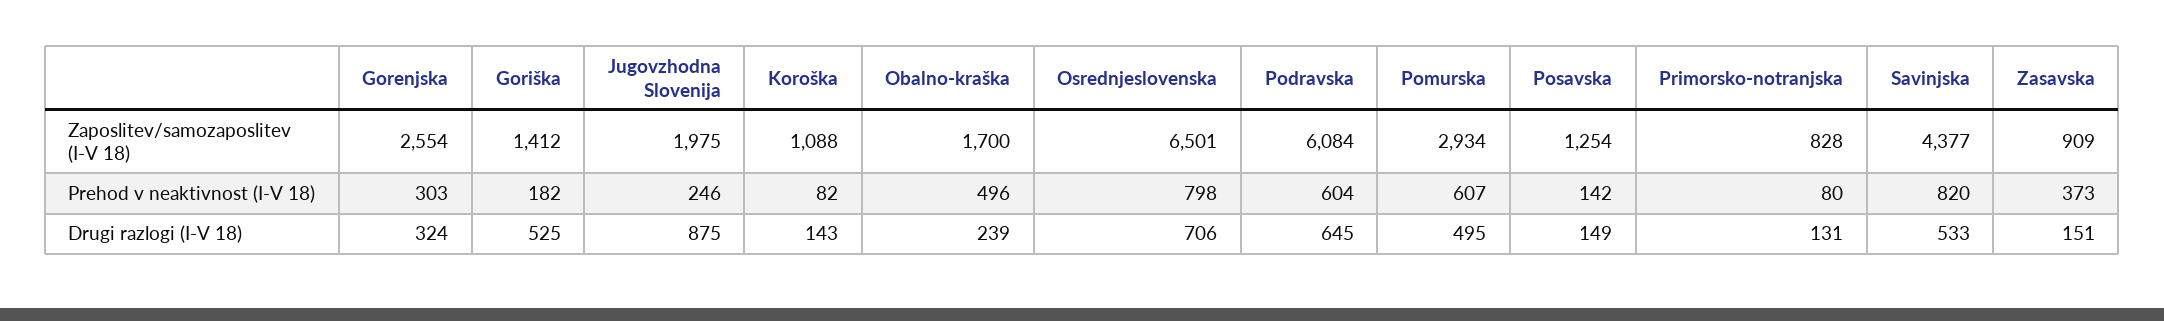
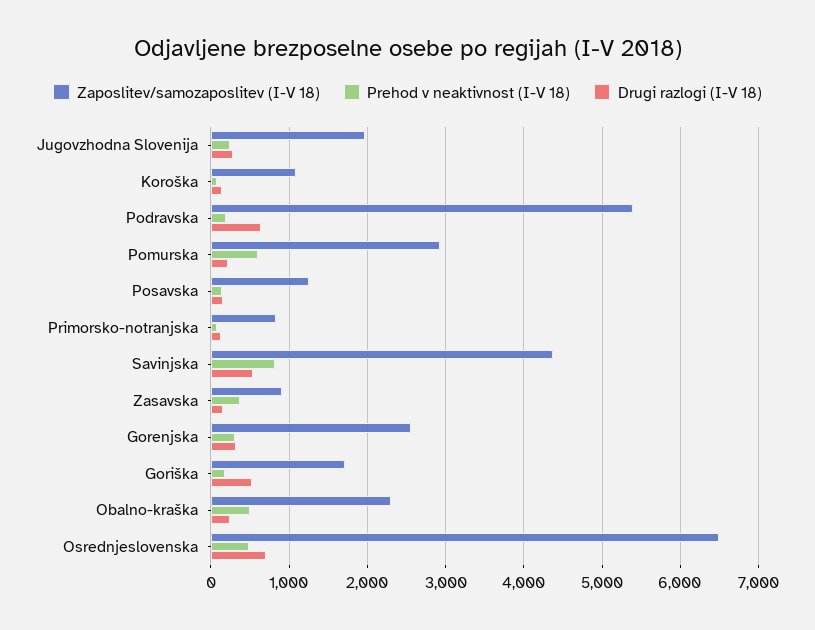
Zaposlitev/samozaposlitev (I-V 18), Goriška: 1412 -> 1700
Zaposlitev/samozaposlitev (I-V 18), Obalno-kraška: 1700 -> 2300
Zaposlitev/samozaposlitev (I-V 18), Podravska: 6084 -> 5400
Prehod v neaktivnost (I-V 18), Osrednjeslovenska: 798 -> 500
Prehod v neaktivnost (I-V 18), Podravska: 604 -> 200
Drugi razlogi (I-V 18), Jugovzhodna Slovenija: 875 -> 300
Drugi razlogi (I-V 18), Pomurska: 495 -> 200

